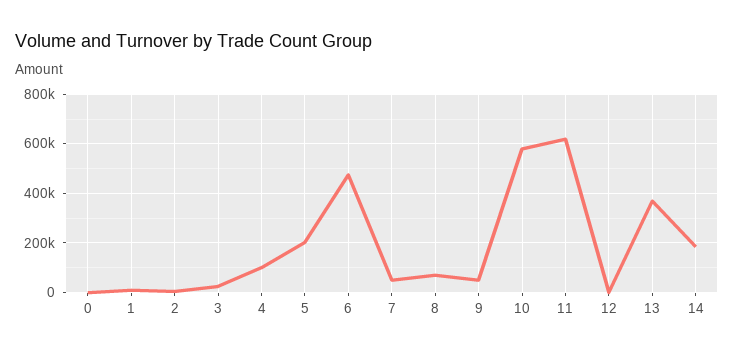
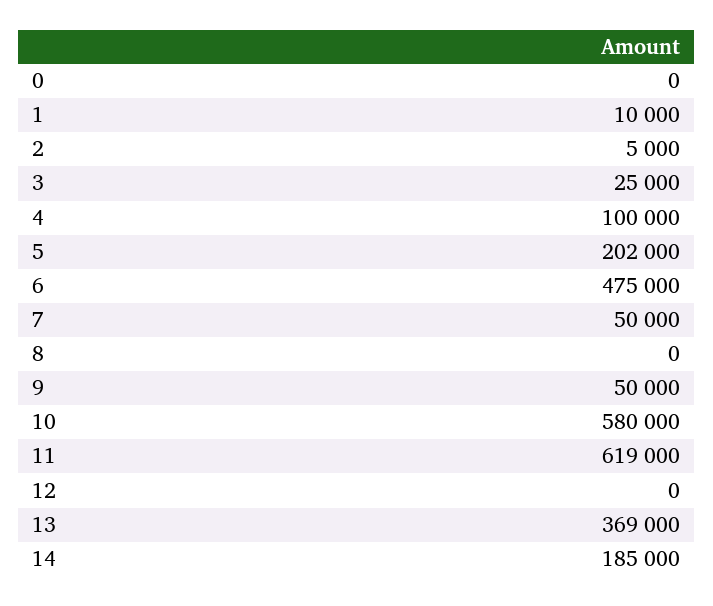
8: 75000 -> 0

